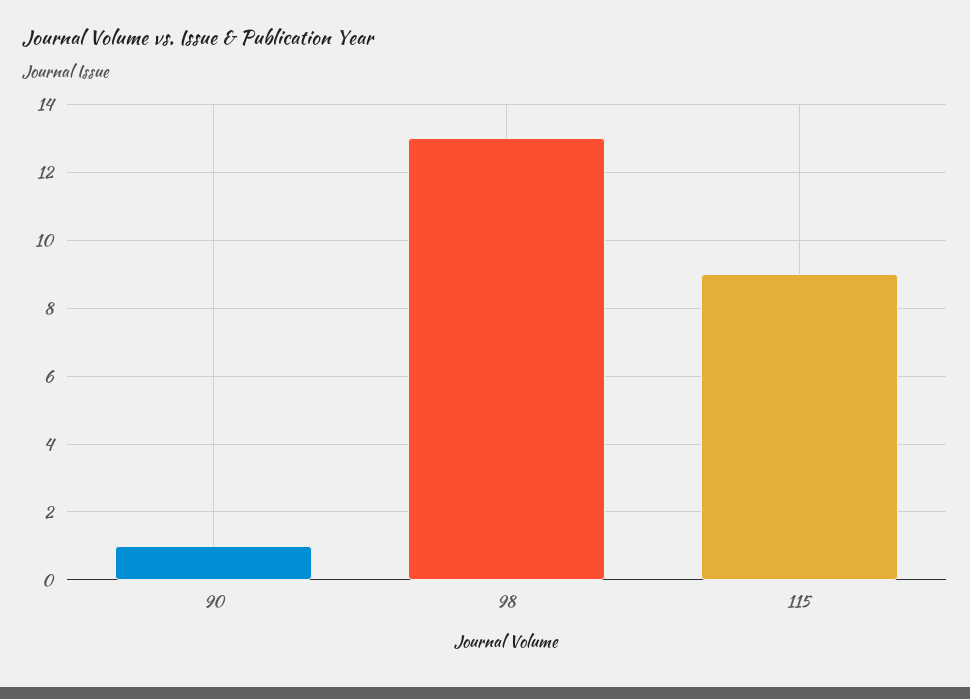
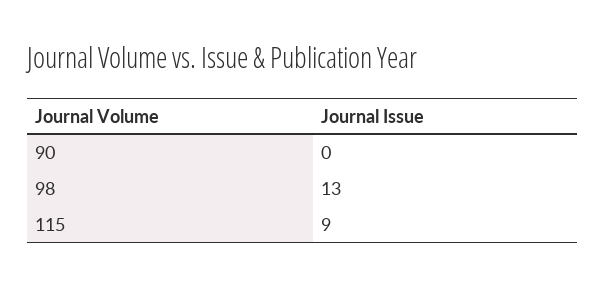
90: 1 -> 0

